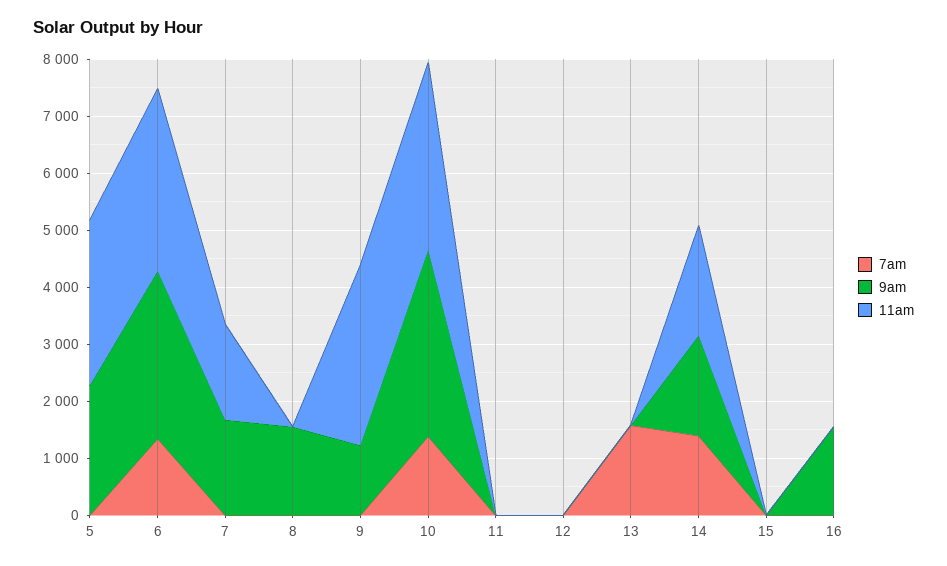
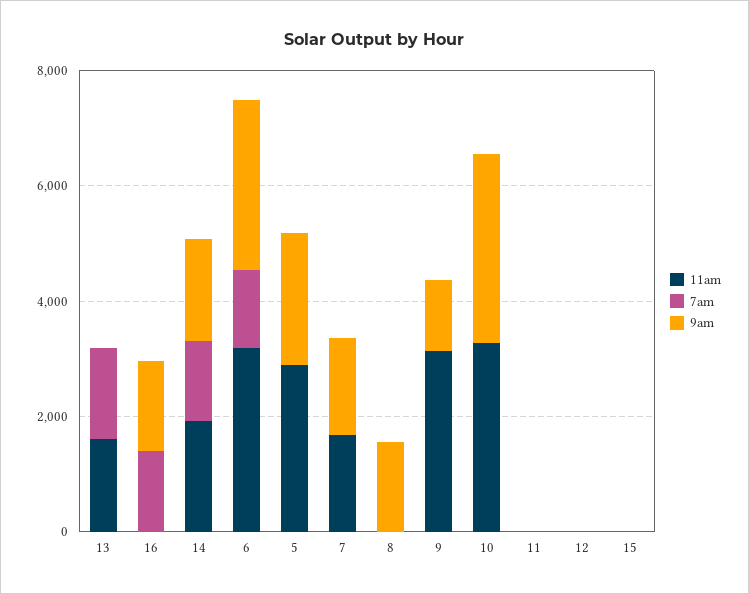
7am, 10: 1400 -> 0
11am, 13: 0 -> 1500
7am, 16: 0 -> 1500

